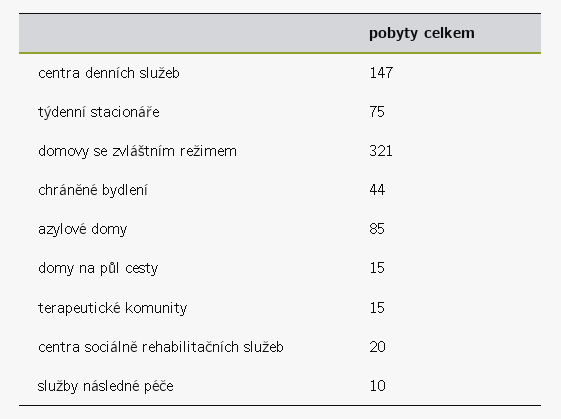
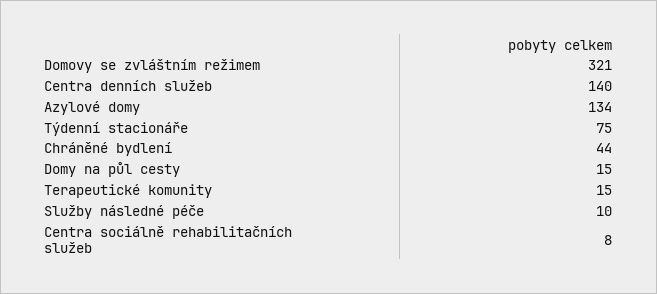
centra denních služeb: 147 -> 140
azylové domy: 85 -> 134
centra sociálně rehabilitačních služeb: 20 -> 8

